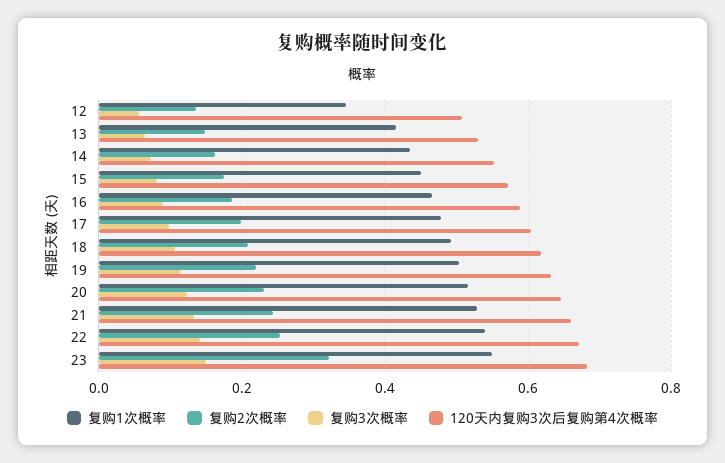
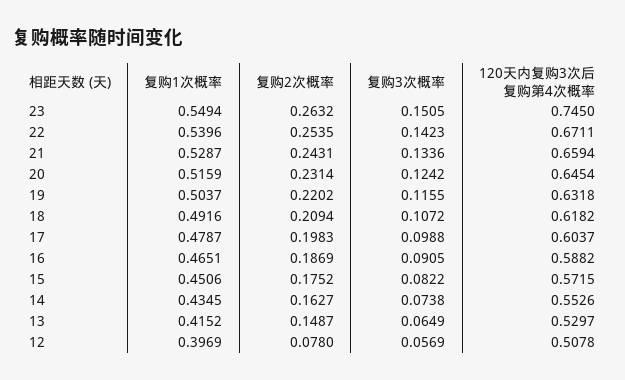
复购1次概率, 12: 0.34 -> 0.3969
复购2次概率, 12: 0.14 -> 0.078
复购2次概率, 23: 0.32 -> 0.2632
120天内复购3次后复购第4次概率, 23: 0.68 -> 0.745

